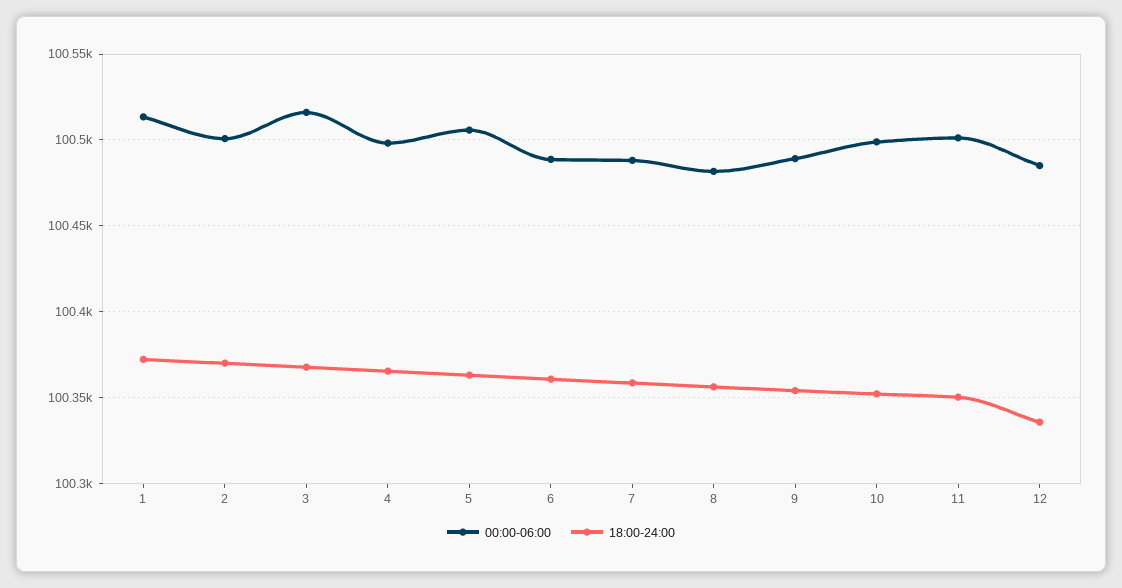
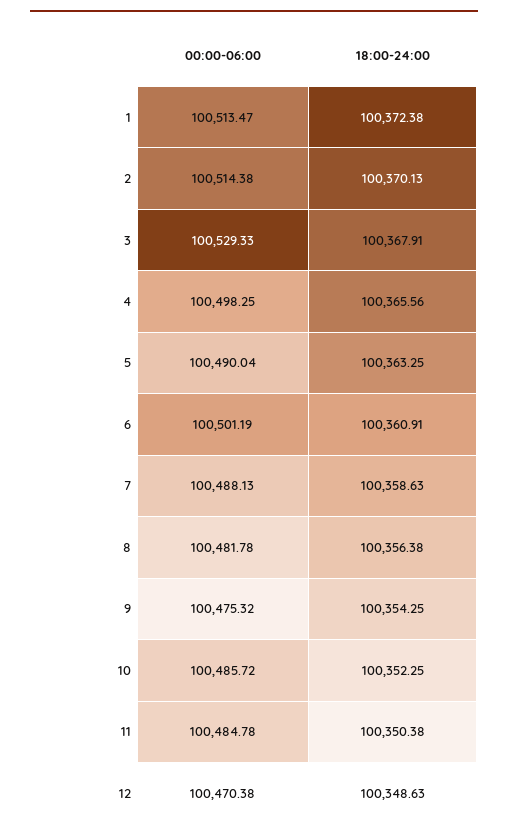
00:00-06:00, 2: 100500 -> 100514.38
00:00-06:00, 3: 100515 -> 100529.33
00:00-06:00, 5: 100505 -> 100490.04
00:00-06:00, 6: 100490 -> 100501.19
00:00-06:00, 9: 100490 -> 100475.32
00:00-06:00, 10: 100500 -> 100485.72
00:00-06:00, 11: 100500 -> 100484.78
00:00-06:00, 12: 100485 -> 100470.38
18:00-24:00, 12: 100335 -> 100348.63

